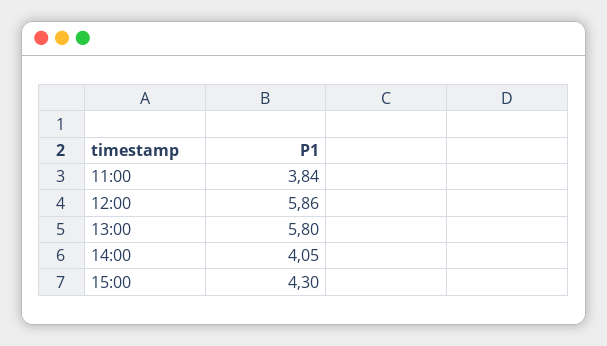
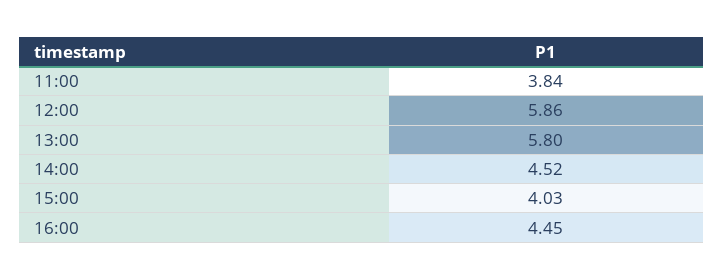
14:00: 4.05 -> 4.52
15:00: 4.3 -> 4.03
16:00: none -> 4.45

